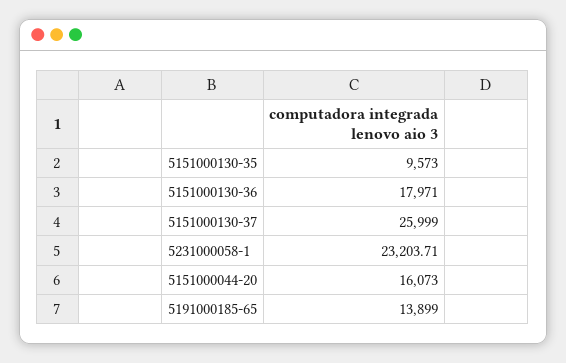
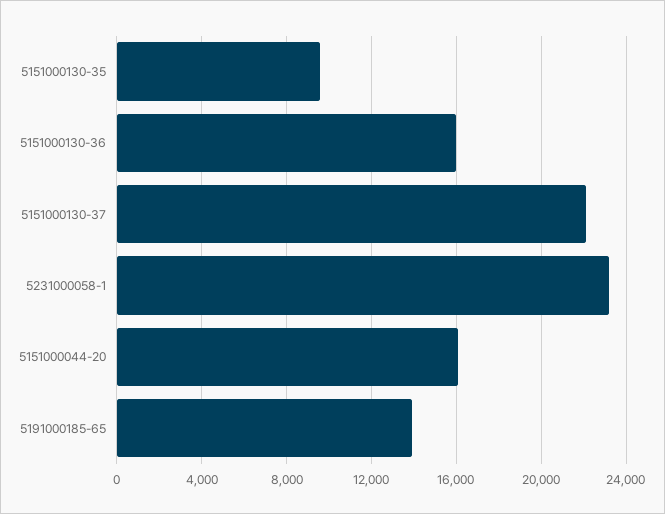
5151000130-36: 17971 -> 16000
5151000130-37: 25999 -> 22000

